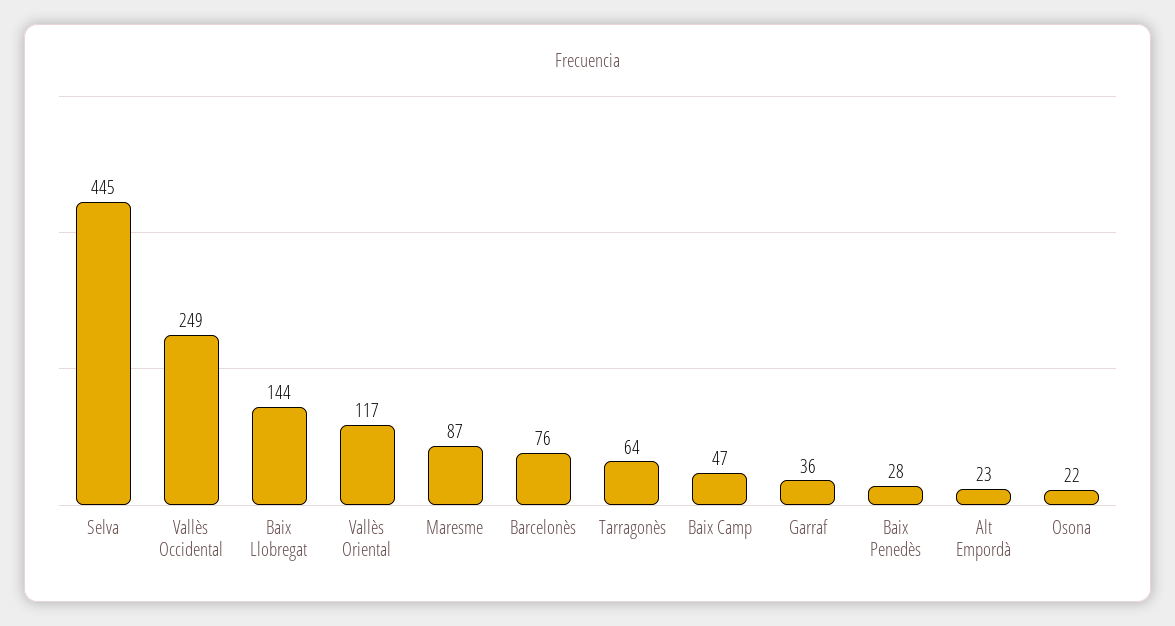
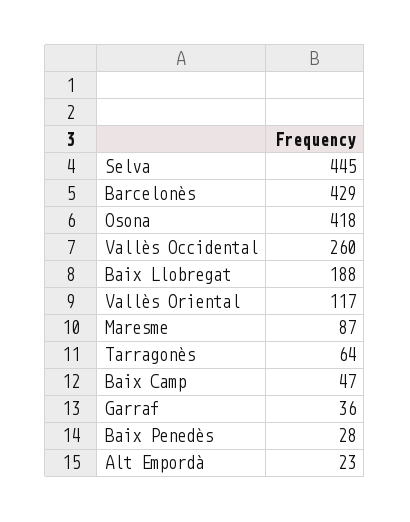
Vallès Occidental: 249 -> 260
Baix Llobregat: 144 -> 188
Barcelonès: 76 -> 429
Osona: 22 -> 418

